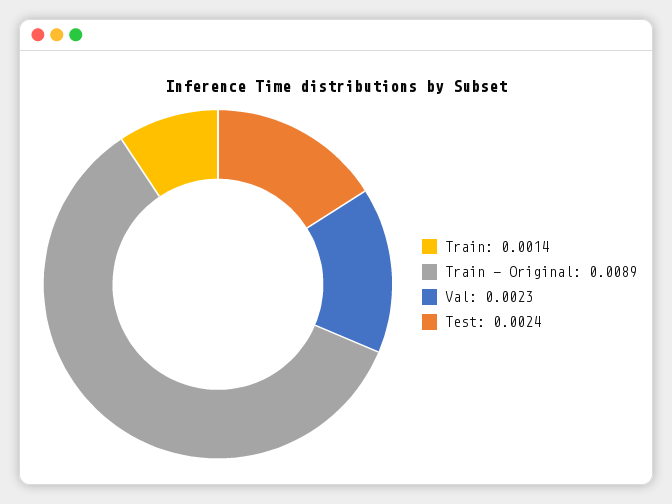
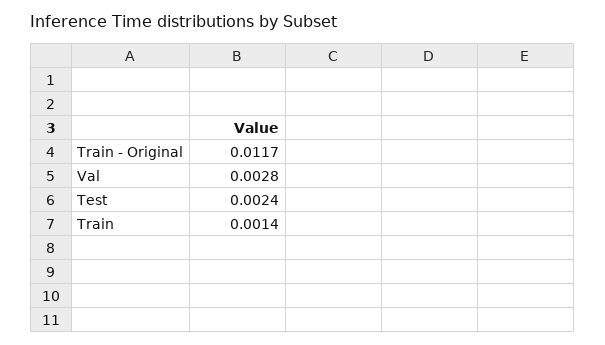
Train - Original: 0.0089 -> 0.0117
Val: 0.0023 -> 0.0028

